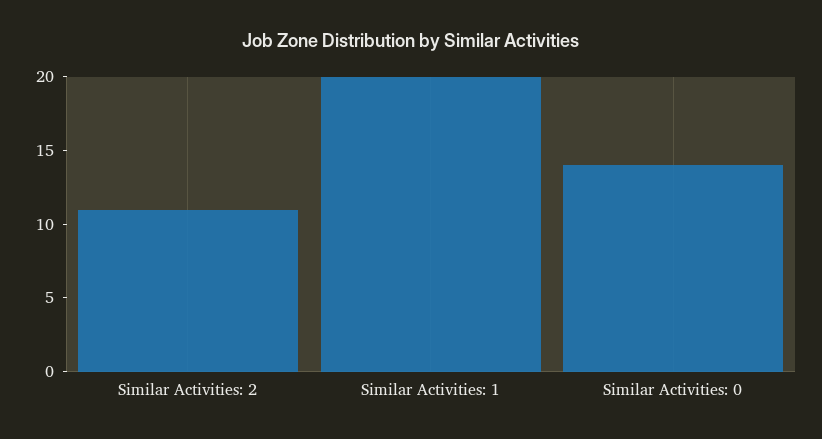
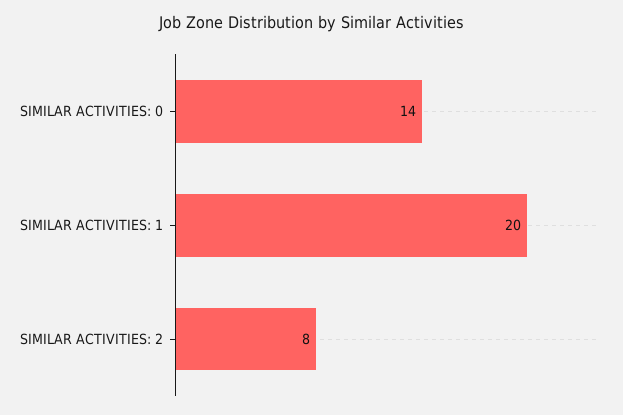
Similar Activities: 2: 11 -> 8

